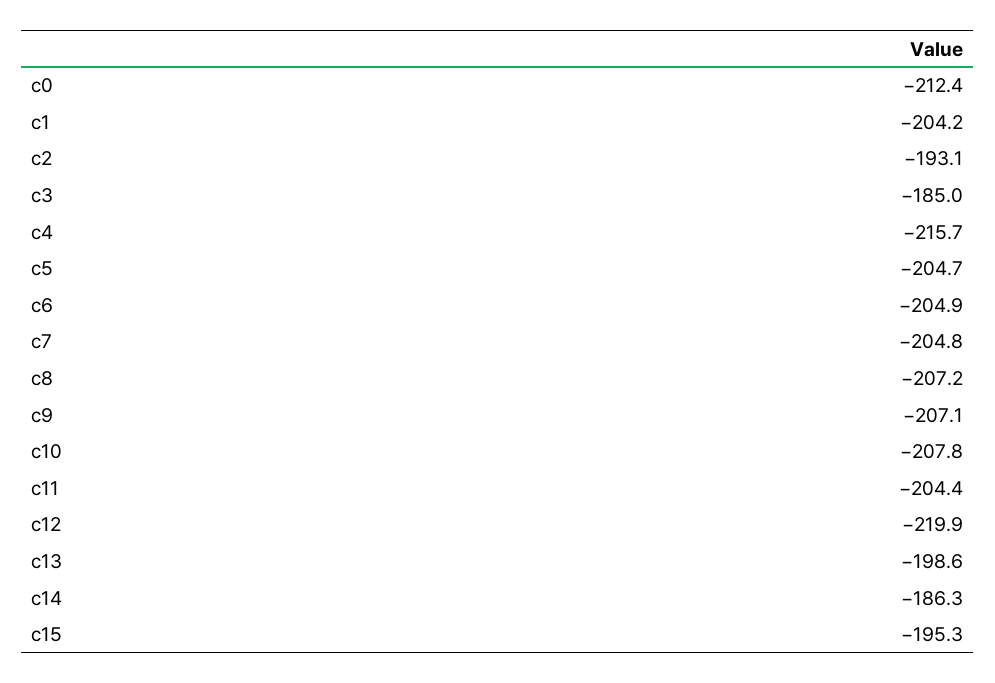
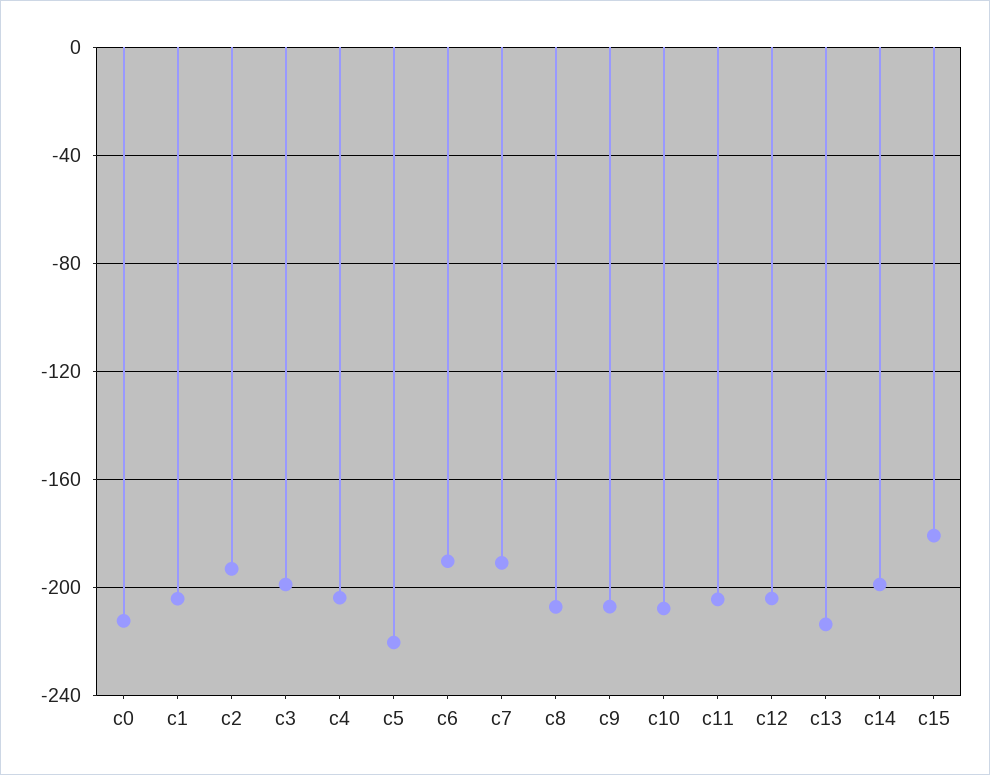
c3: -185 -> -200
c4: -215.7 -> -205
c5: -204.7 -> -220
c6: -204.9 -> -190
c7: -204.8 -> -190
c12: -219.9 -> -205
c13: -198.6 -> -215
c14: -186.3 -> -200
c15: -195.3 -> -180

